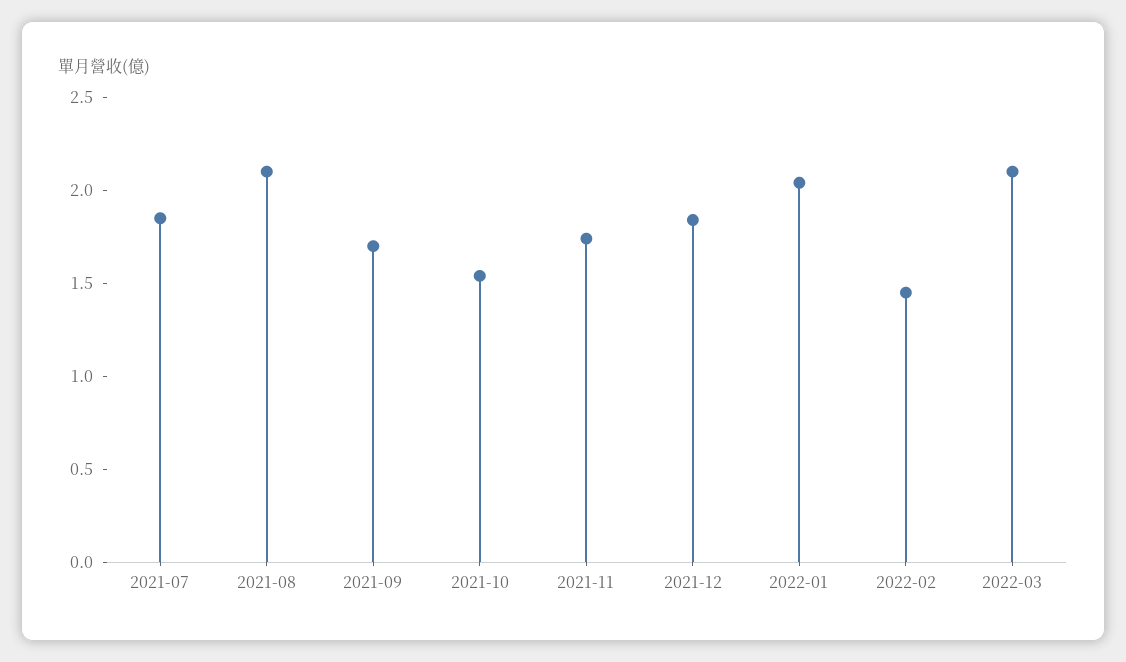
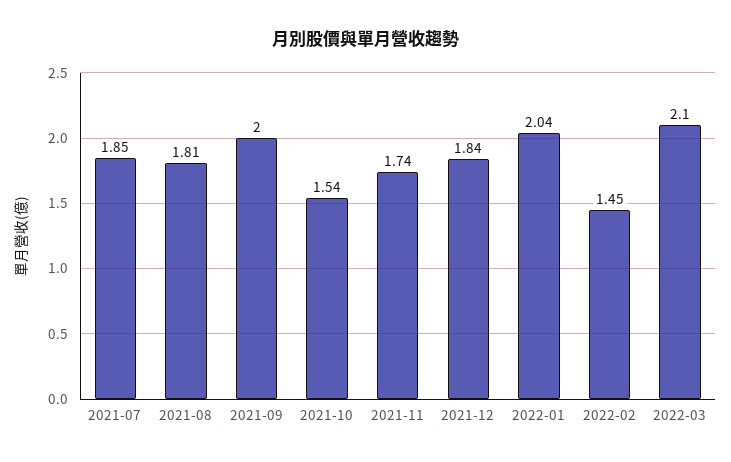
2021-08: 2.1 -> 1.81
2021-09: 1.7 -> 2

